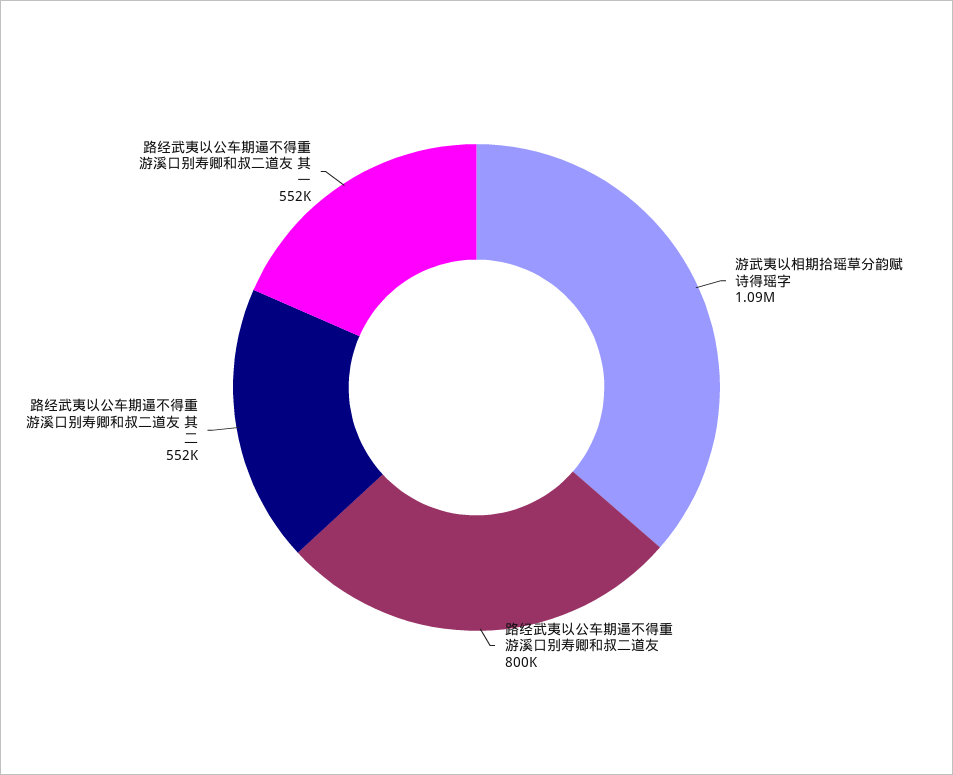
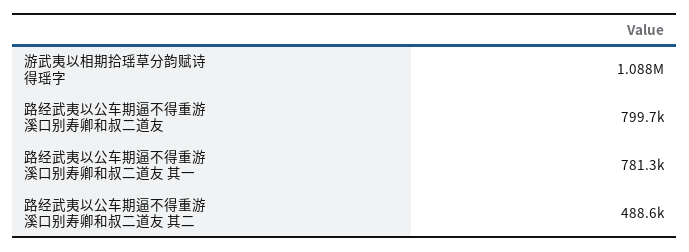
路经武夷以公车期逼不得重游溪口别寿卿和叔二道友 其二: 552000 -> 488600
路经武夷以公车期逼不得重游溪口别寿卿和叔二道友 其一: 552000 -> 781300

